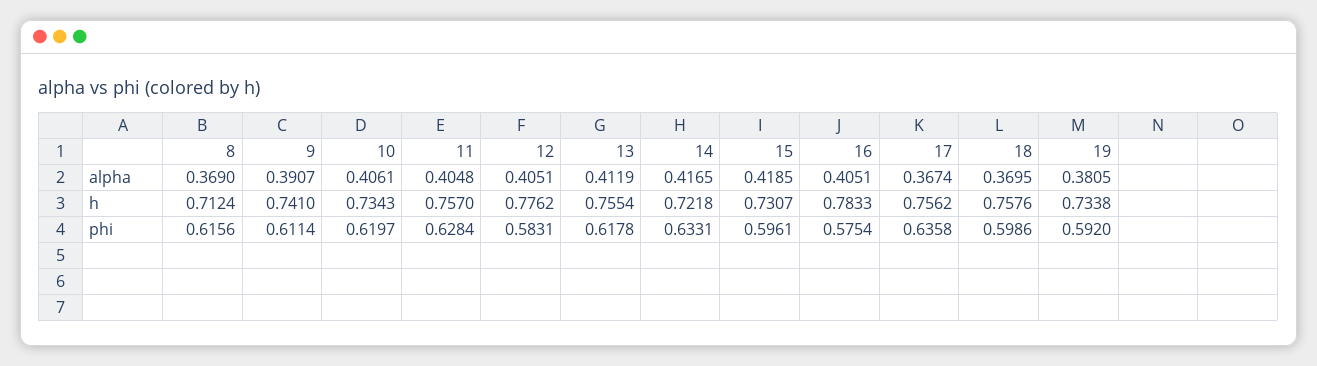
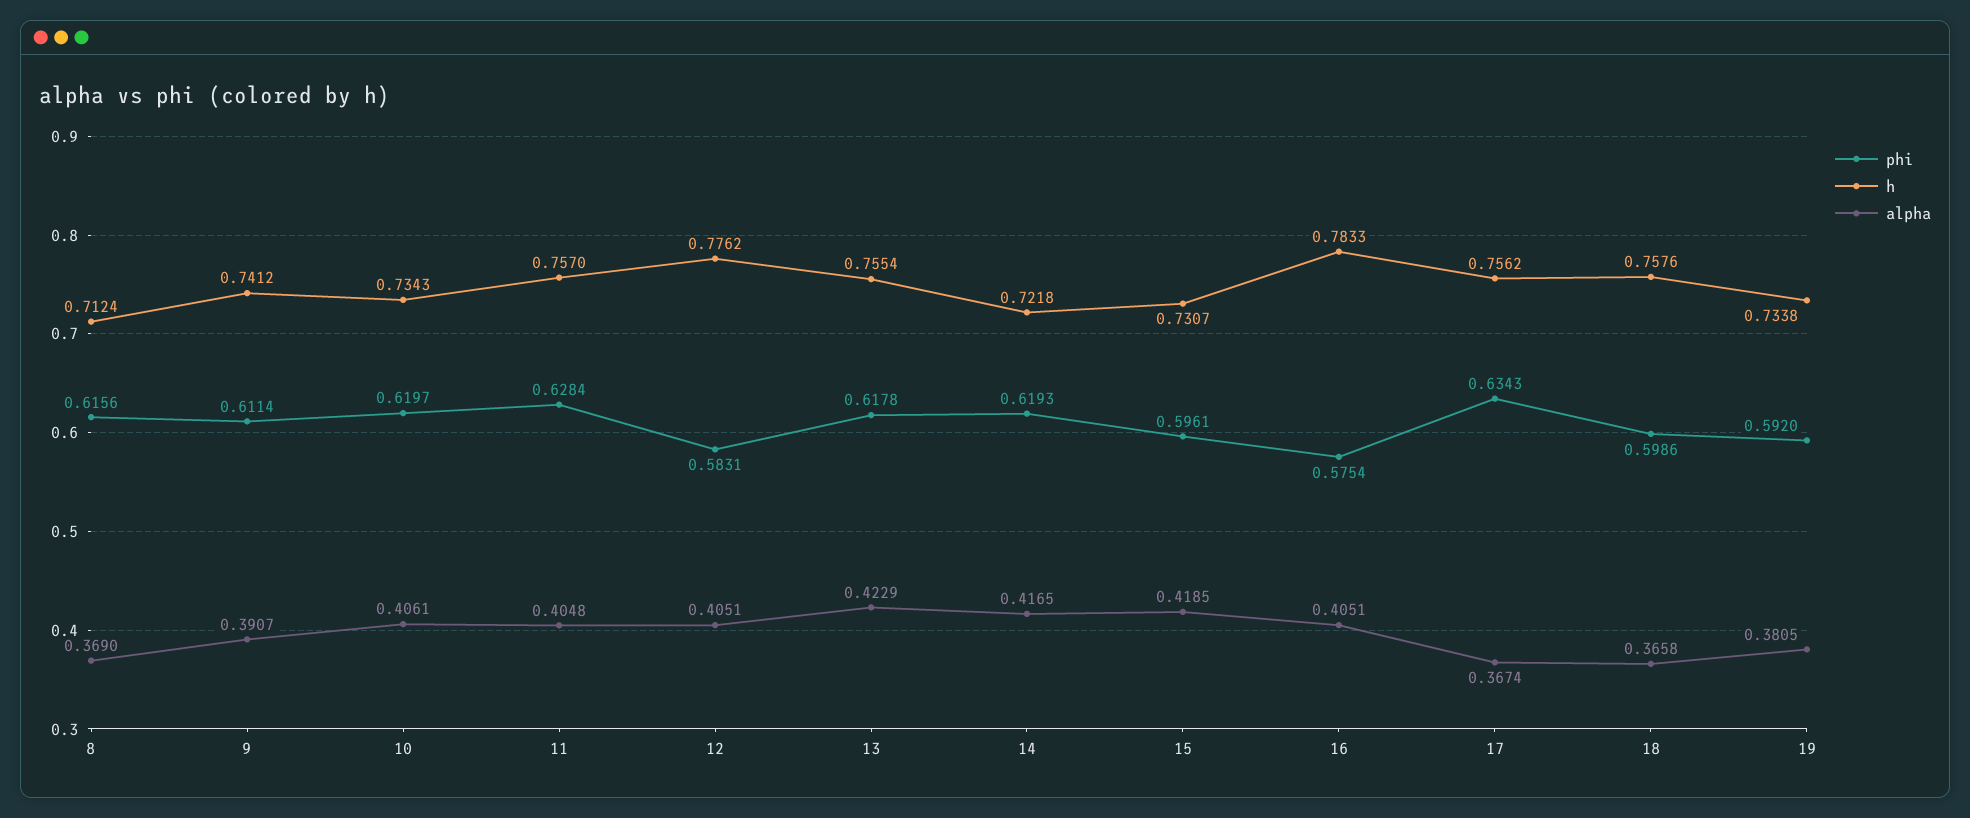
alpha, 13: 0.4119 -> 0.4229
alpha, 18: 0.3695 -> 0.3658
h, 9: 0.741 -> 0.7412
phi, 14: 0.6331 -> 0.6193
phi, 17: 0.6358 -> 0.6343

